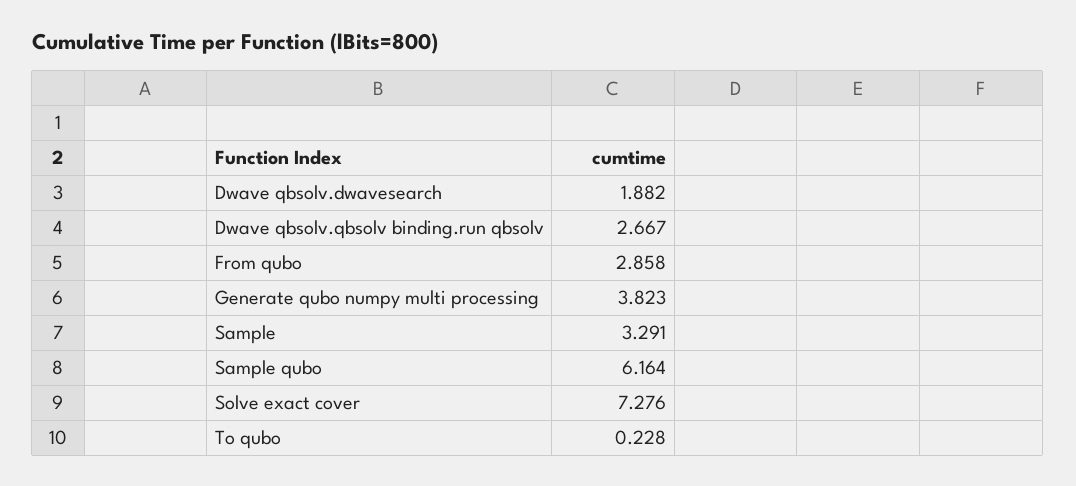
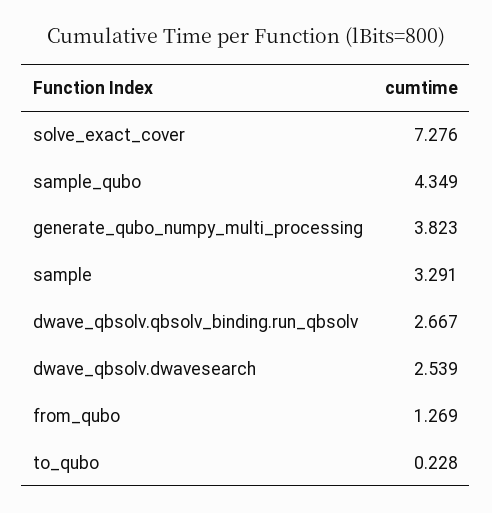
Dwave qbsolv.dwavesearch: 1.882 -> 2.539
From qubo: 2.858 -> 1.269
Sample qubo: 6.164 -> 4.349

